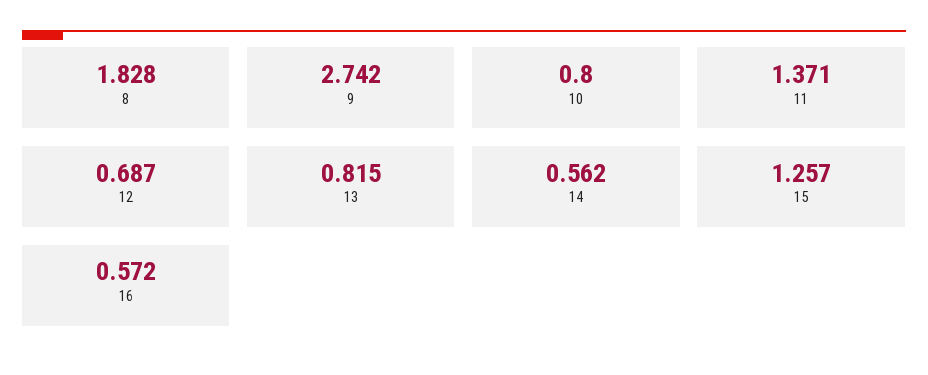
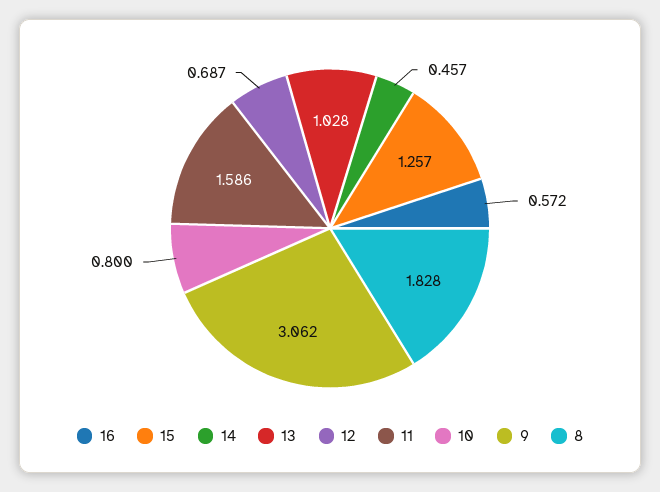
9: 2.742 -> 3.062
11: 1.371 -> 1.586
13: 0.815 -> 1.028
14: 0.562 -> 0.457

